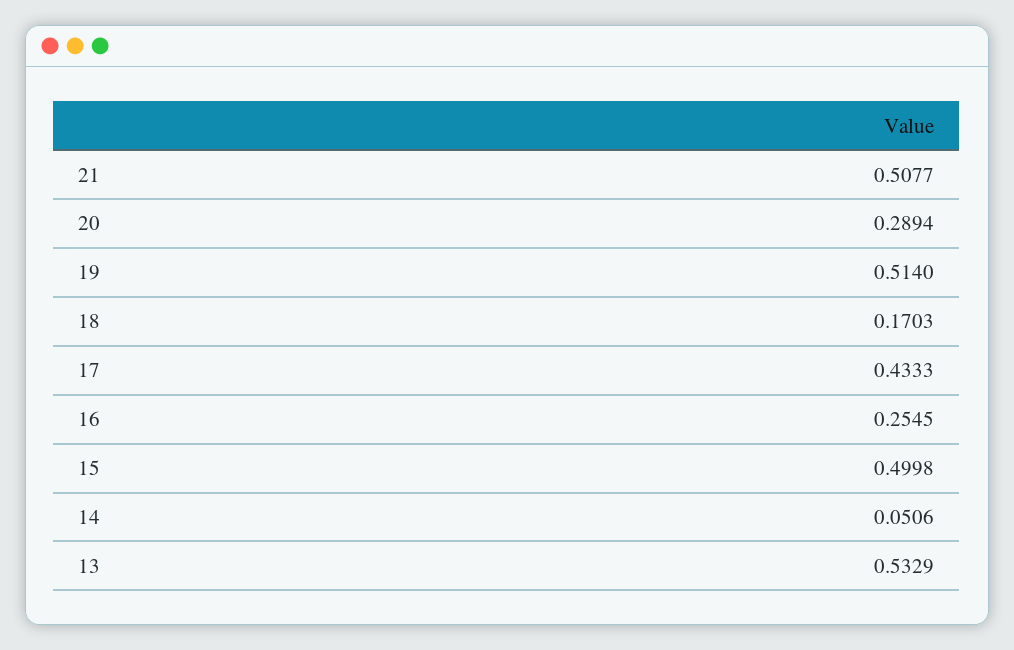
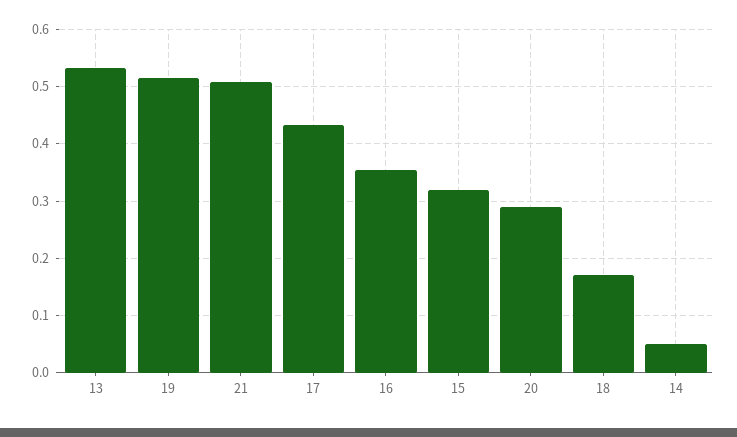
16: 0.2545 -> 0.36
15: 0.4998 -> 0.32

